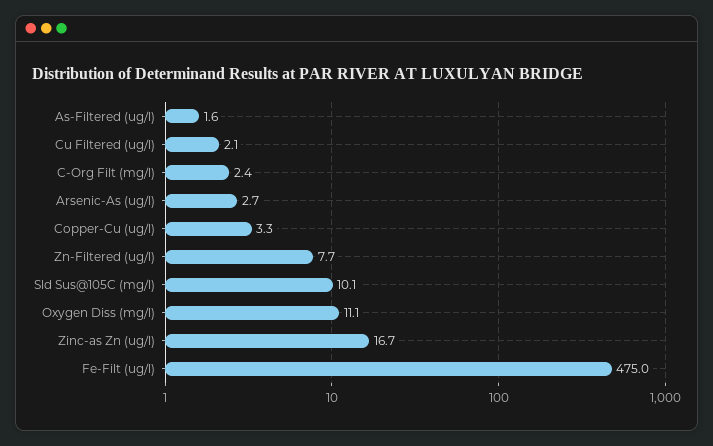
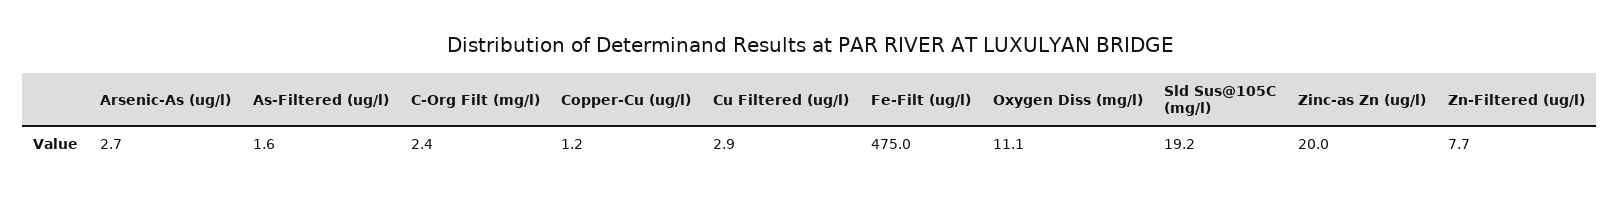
Cu Filtered (ug/l): 2.1 -> 2.9
Copper-Cu (ug/l): 3.3 -> 1.2
Sld Sus@105C (mg/l): 10.1 -> 19.2
Zinc-as Zn (ug/l): 16.7 -> 20

